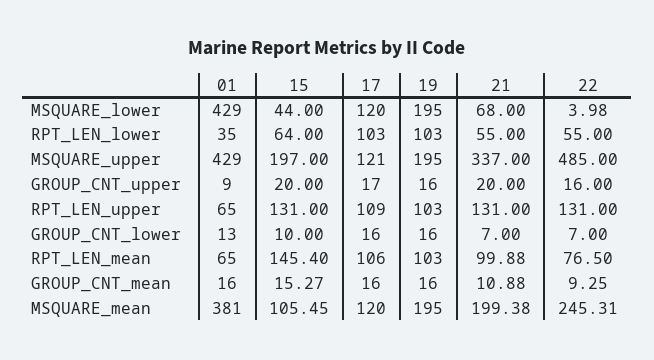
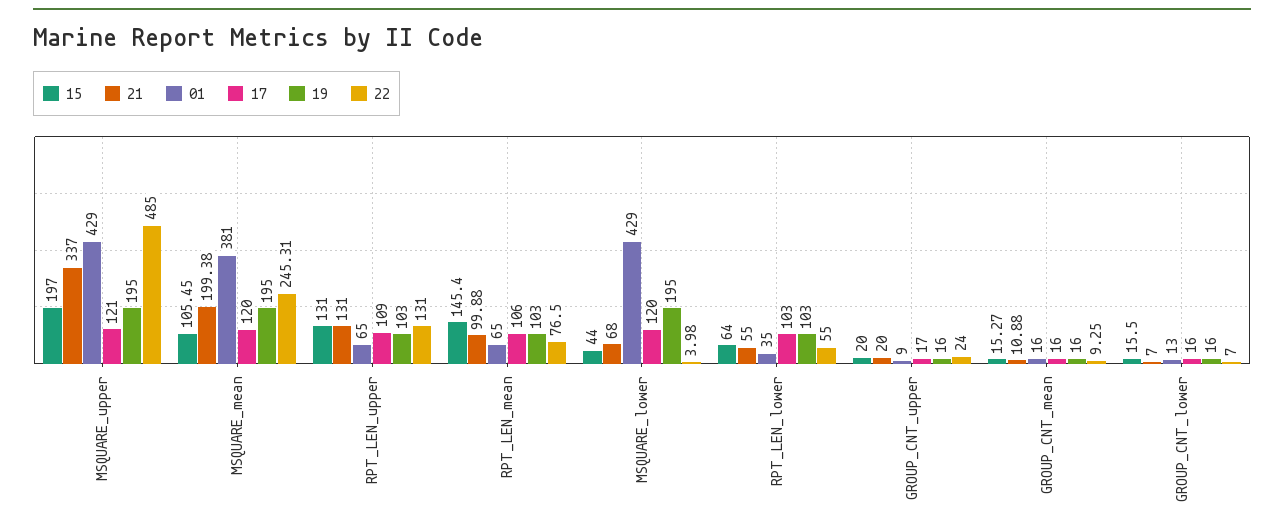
22, GROUP_CNT_upper: 16 -> 24
15, GROUP_CNT_lower: 10 -> 15.5

